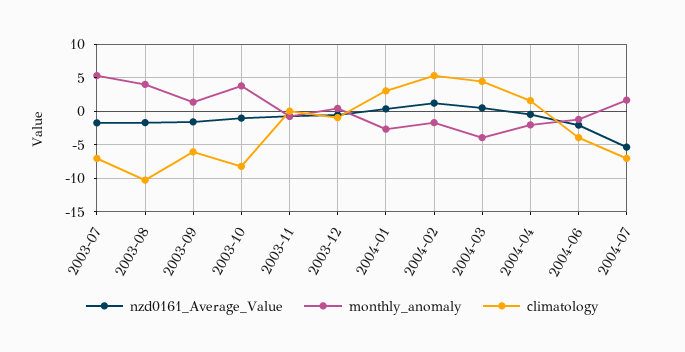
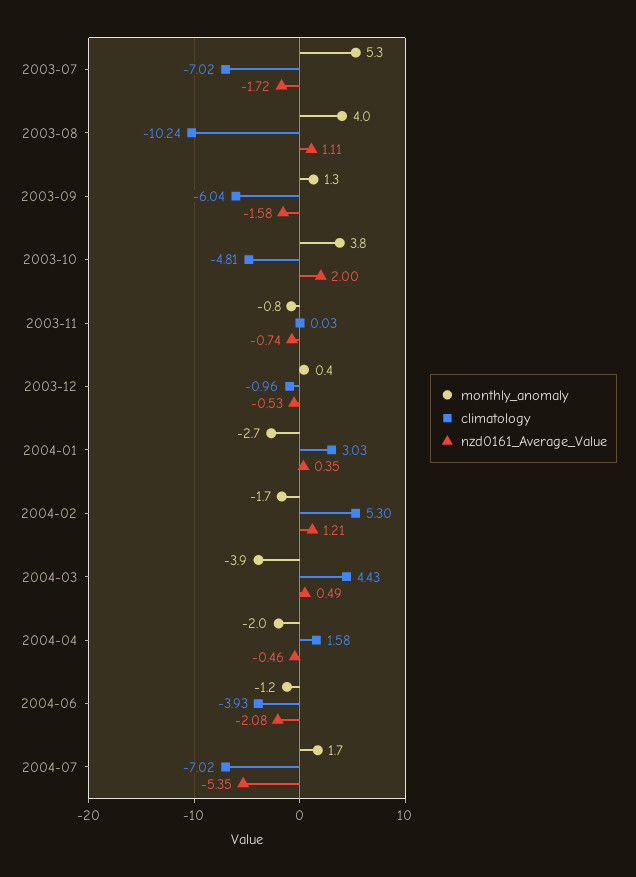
nzd0161_Average_Value, 2003-08: -2 -> 1.11
nzd0161_Average_Value, 2003-10: -1 -> 2
climatology, 2003-10: -8 -> -4.81

